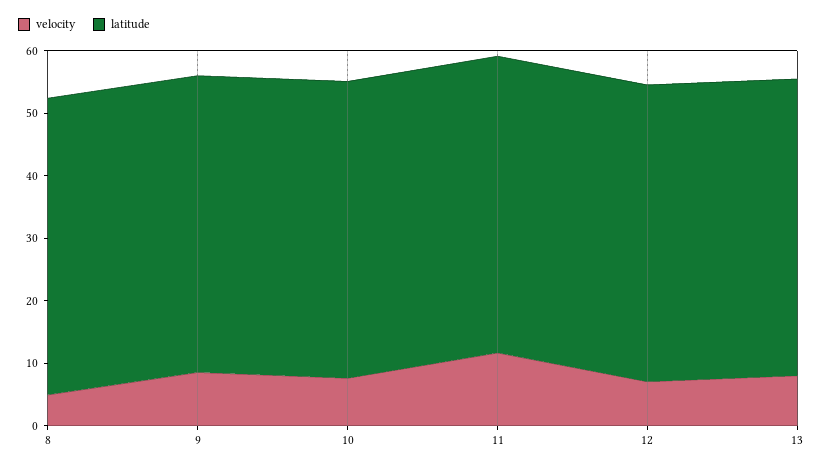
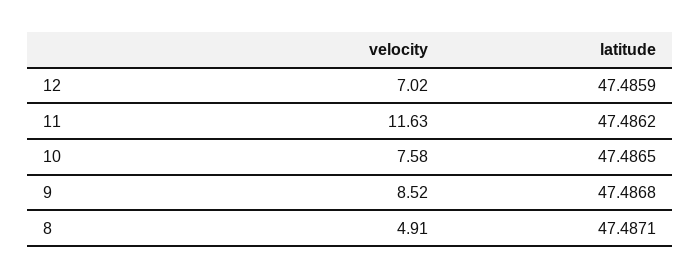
velocity, 13: 8 -> none
latitude, 13: 48 -> none

